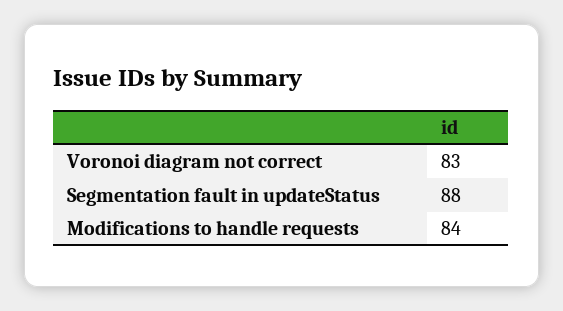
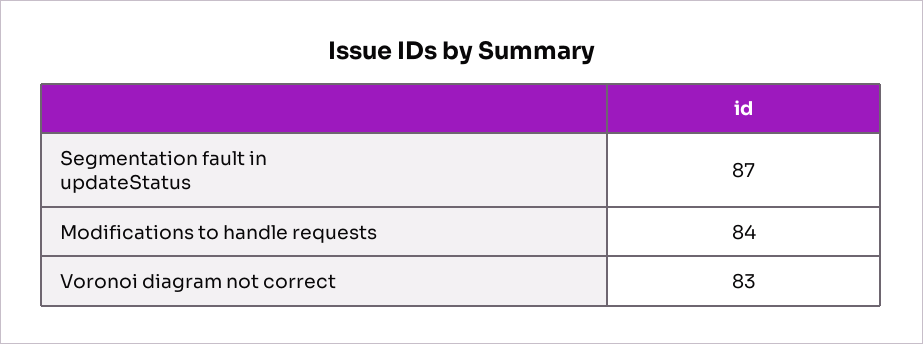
Segmentation fault in updateStatus: 88 -> 87

